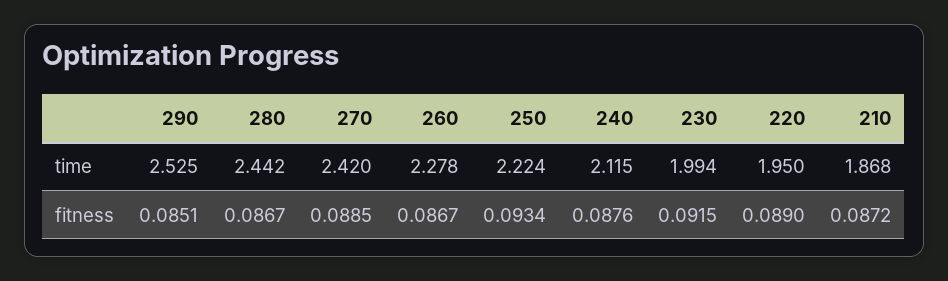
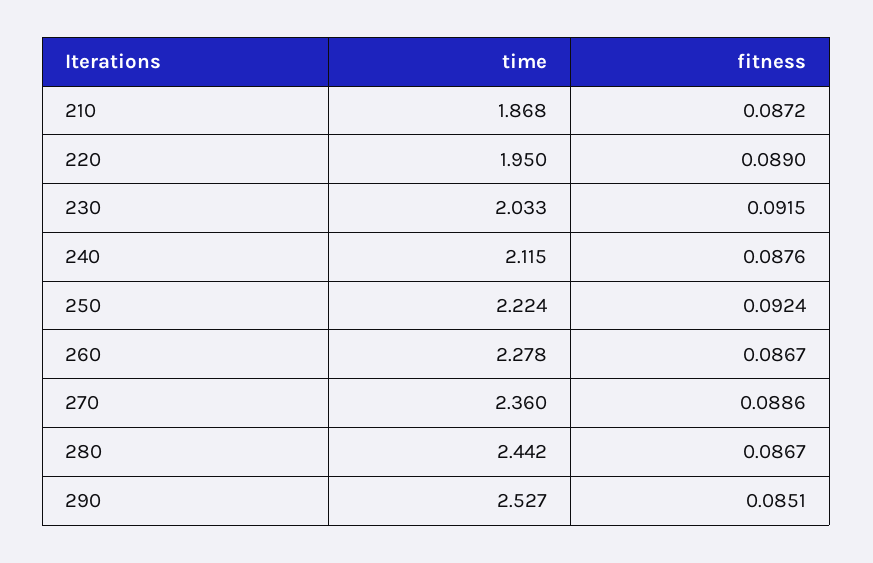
290, time: 2.525 -> 2.527
270, time: 2.42 -> 2.36
230, time: 1.994 -> 2.033
270, fitness: 0.0885 -> 0.0886
250, fitness: 0.0934 -> 0.0924

